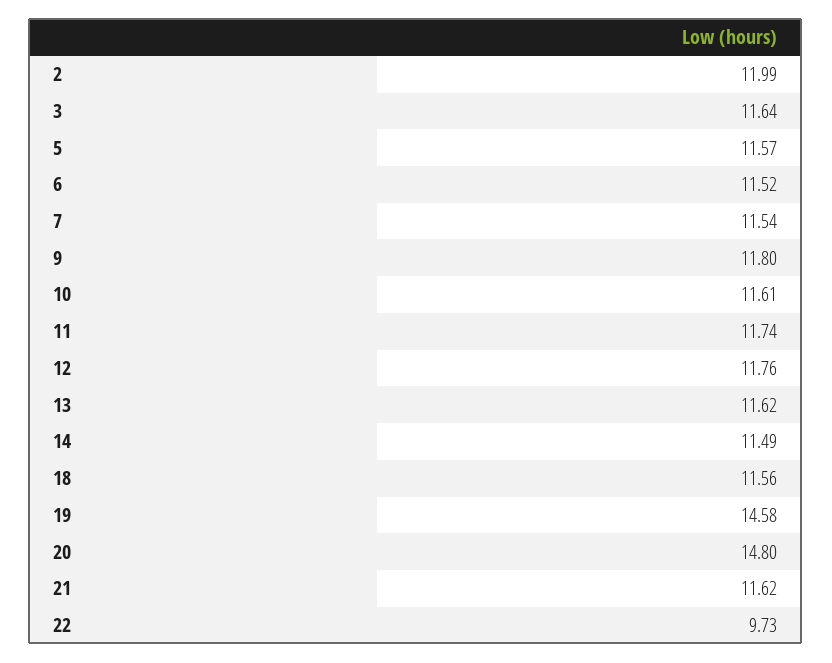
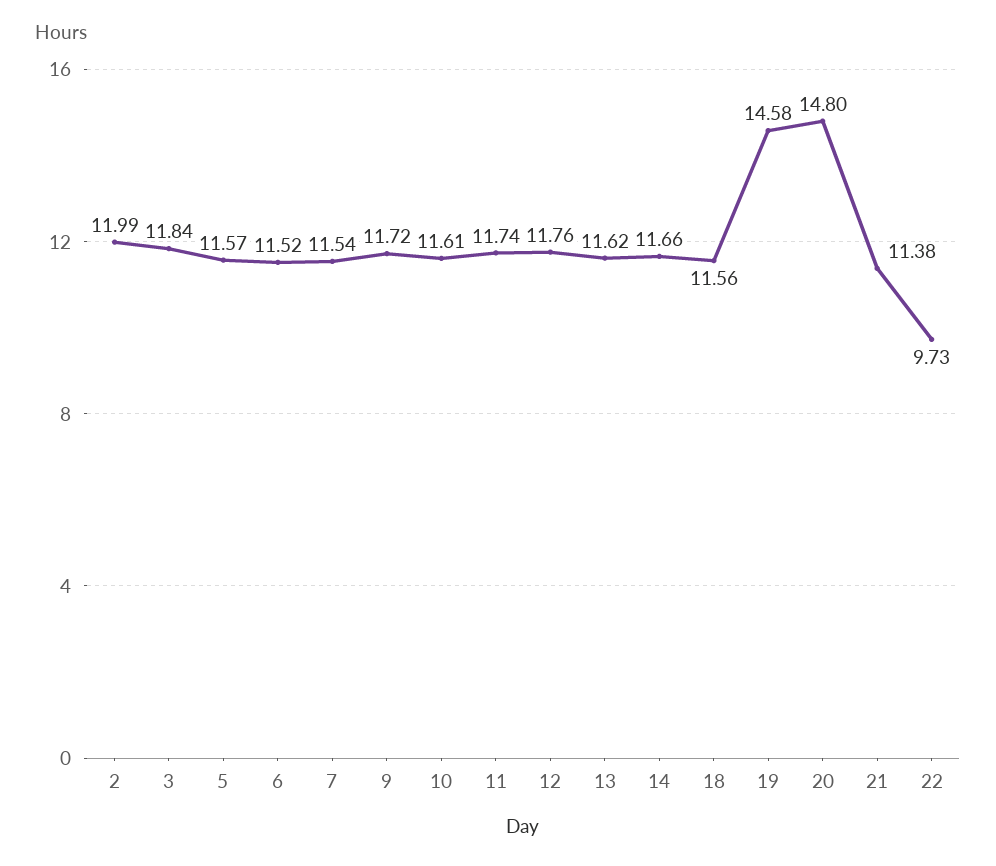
3: 11.64 -> 11.84
9: 11.8 -> 11.72
14: 11.49 -> 11.66
21: 11.62 -> 11.38

